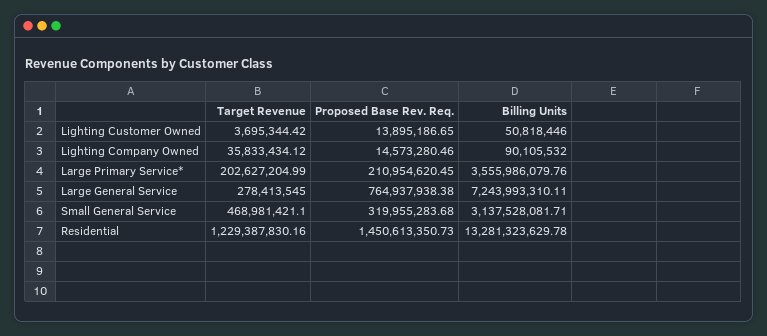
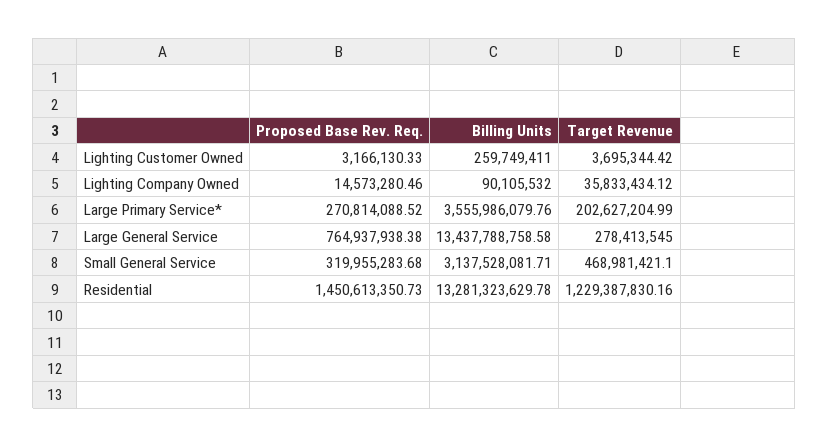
Proposed Base Rev. Req., Lighting Customer Owned: 13895186.65 -> 3166130.33
Billing Units, Lighting Customer Owned: 50818446 -> 259749411
Proposed Base Rev. Req., Large Primary Service*: 210954620.45 -> 270814088.52
Billing Units, Large General Service: 7243993310.11 -> 13437788758.58

